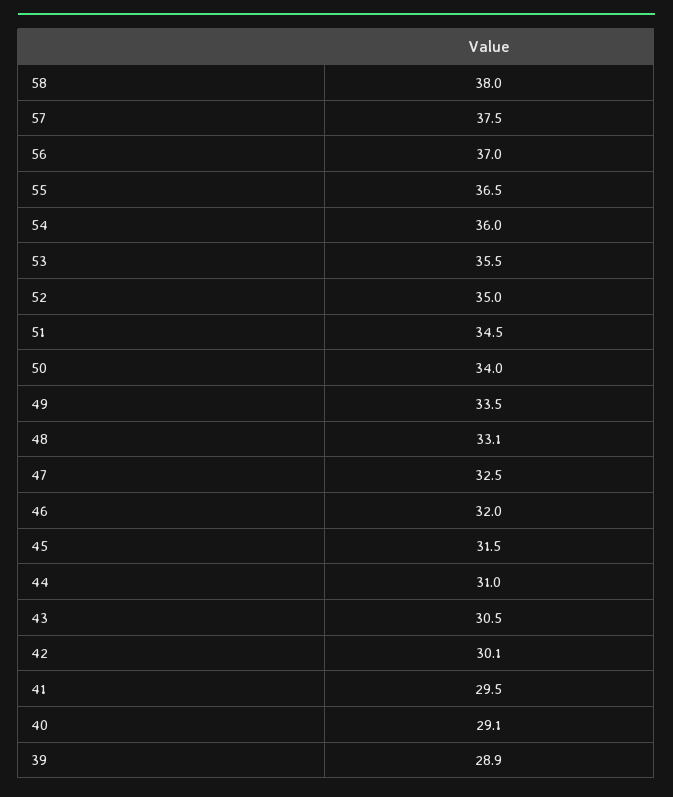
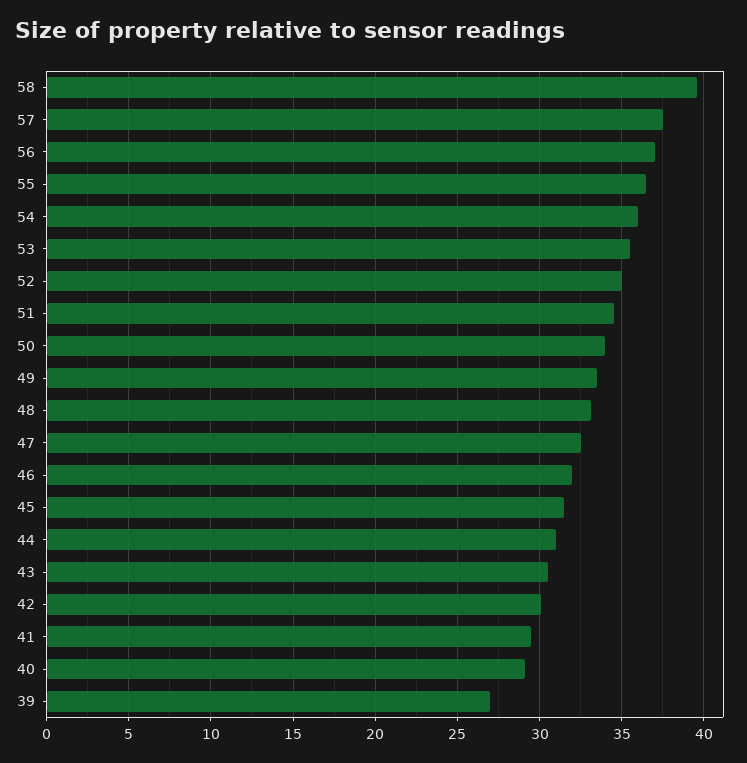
58: 38 -> 39.5
39: 28.9 -> 27

